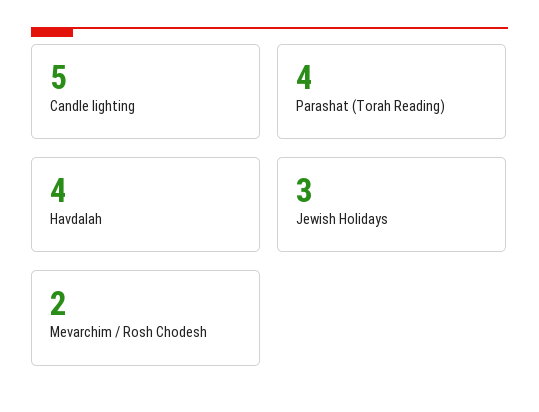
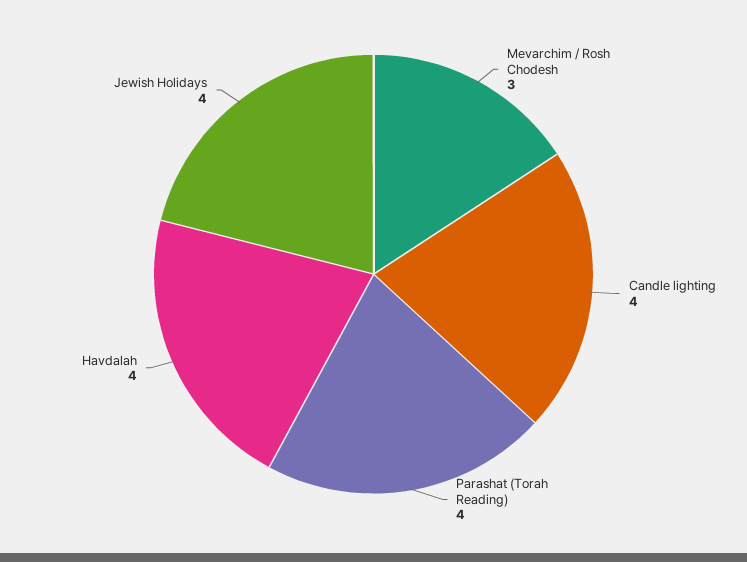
Candle lighting: 5 -> 4
Jewish Holidays: 3 -> 4
Mevarchim / Rosh Chodesh: 2 -> 3

